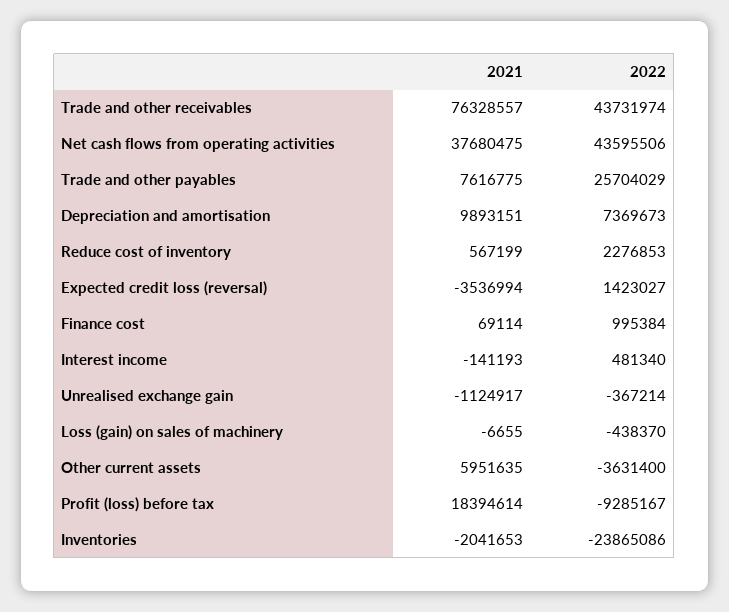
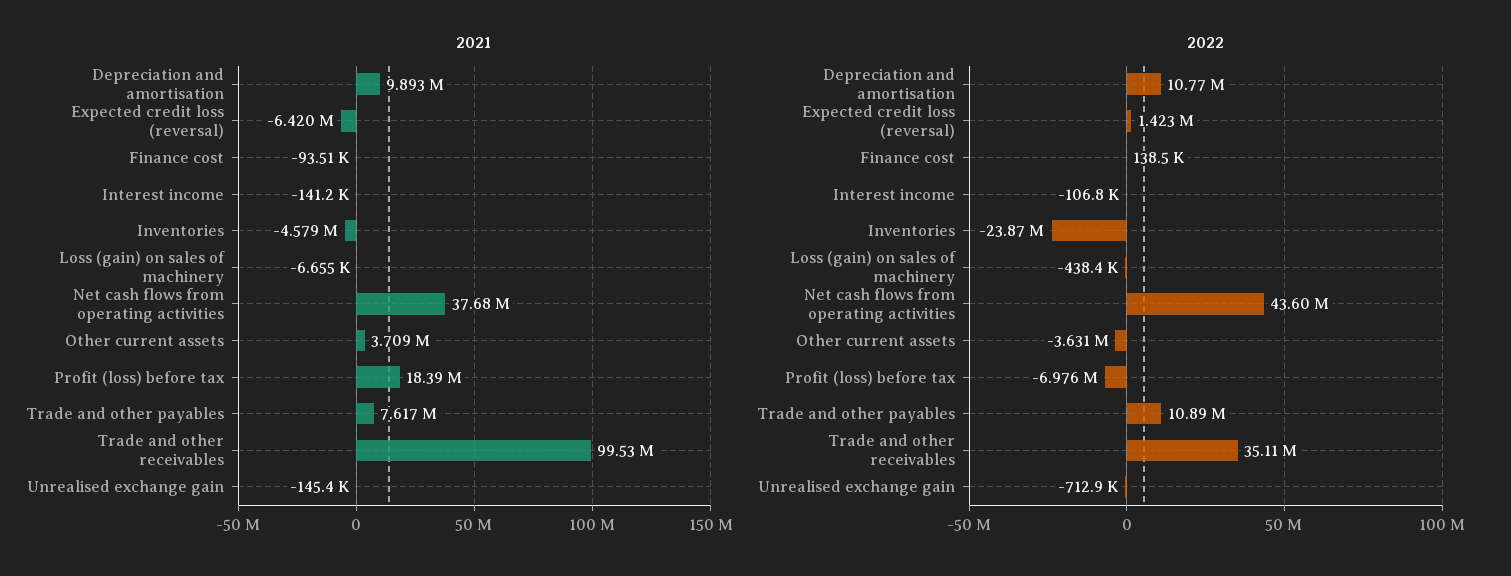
2021, Trade and other receivables: 76328557 -> 99530000
2022, Trade and other receivables: 43731974 -> 35110000
2022, Trade and other payables: 25704029 -> 10890000
2022, Depreciation and amortisation: 7369673 -> 10770000
2021, Reduce cost of inventory: 567199 -> none
2022, Reduce cost of inventory: 2276853 -> none
2021, Expected credit loss (reversal): -3536994 -> -6420000
2021, Finance cost: 69114 -> -93510
2022, Finance cost: 995384 -> 138500
2022, Interest income: 481340 -> -106800
2021, Unrealised exchange gain: -1124917 -> -145400
2022, Unrealised exchange gain: -367214 -> -712900
2021, Other current assets: 5951635 -> 3709000
2022, Profit (loss) before tax: -9285167 -> -6976000
2021, Inventories: -2041653 -> -4579000

